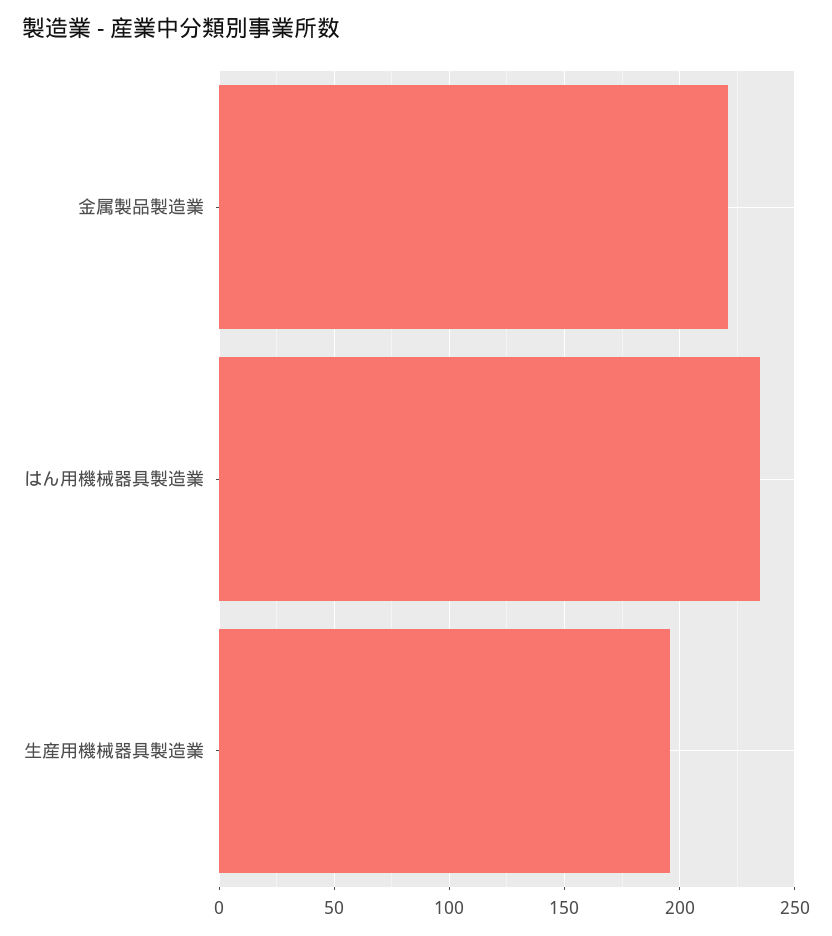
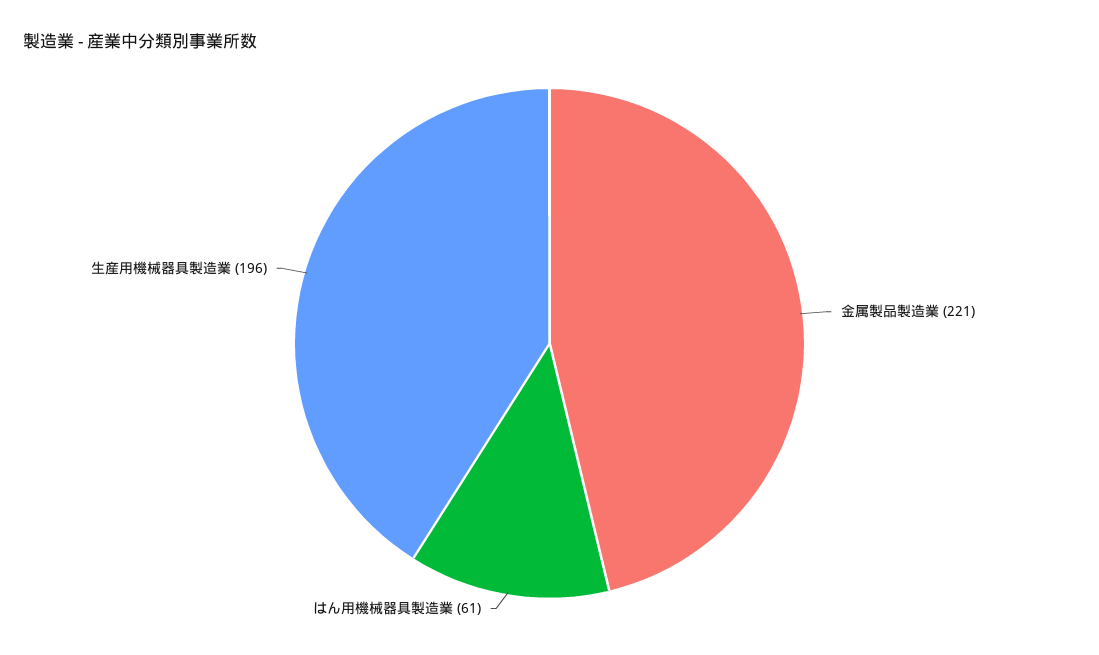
はん用機械器具製造業: 235 -> 61

